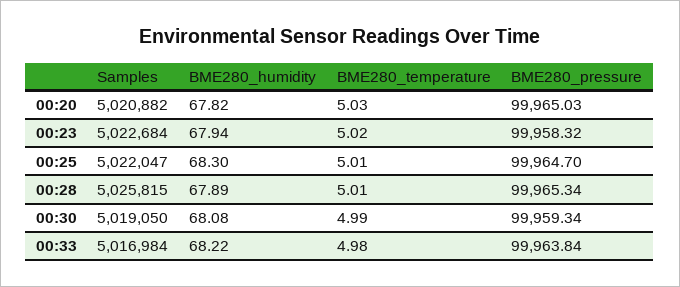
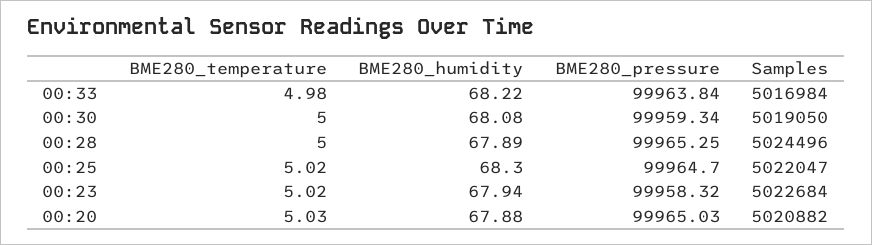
BME280_humidity, 00:20: 67.82 -> 67.88
BME280_temperature, 00:25: 5.01 -> 5.02
Samples, 00:28: 5025815 -> 5024496
BME280_temperature, 00:28: 5.01 -> 5
BME280_pressure, 00:28: 99965.34 -> 99965.25
BME280_temperature, 00:30: 4.99 -> 5

